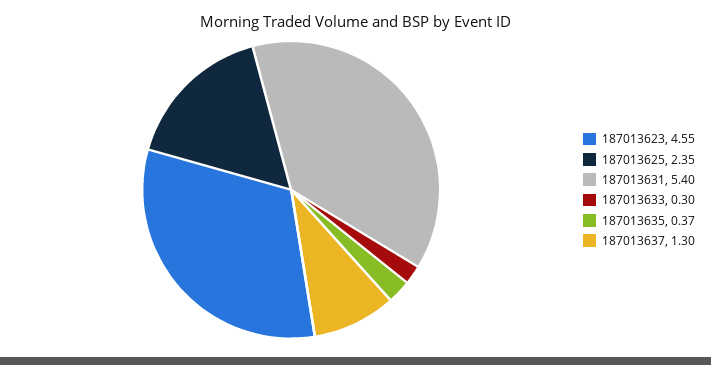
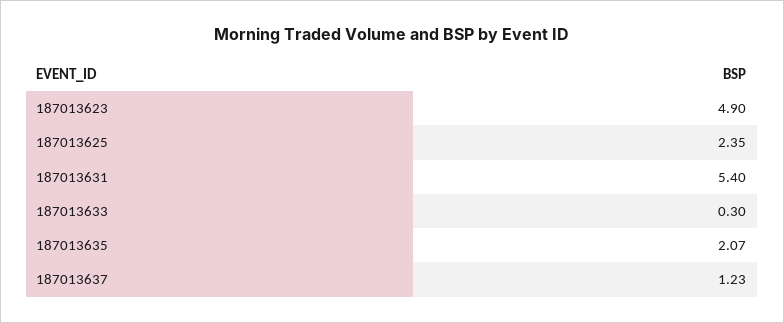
187013623: 4.55 -> 4.9
187013635: 0.37 -> 2.07
187013637: 1.3 -> 1.23

